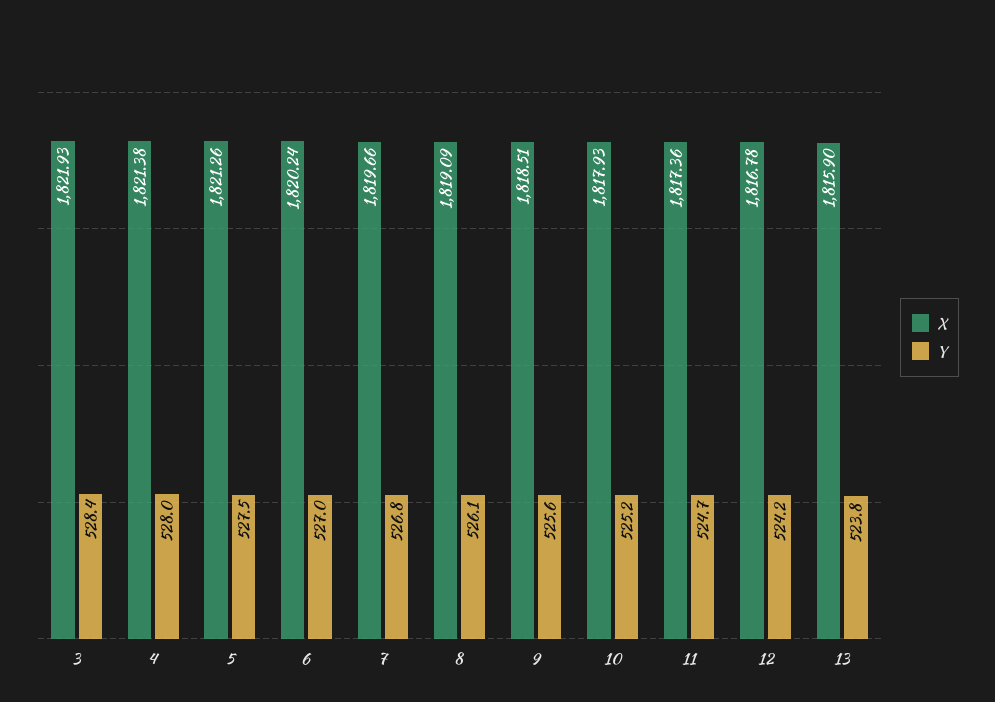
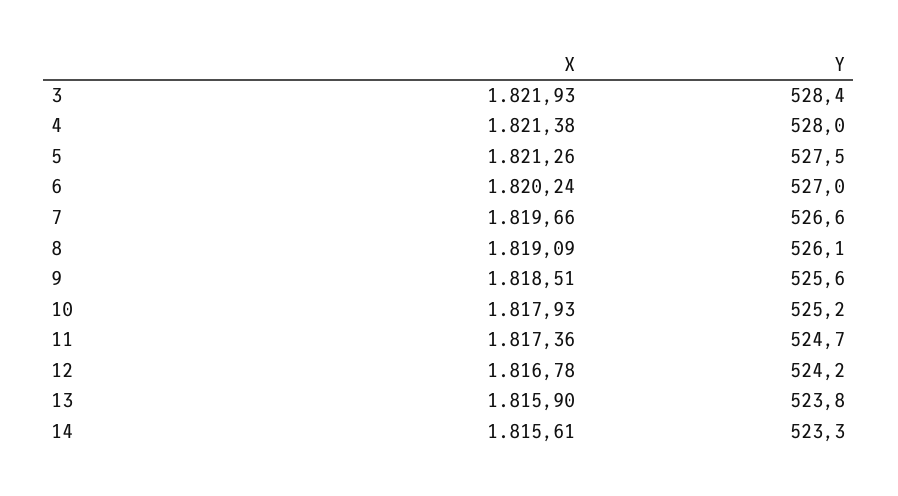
Y, 7: 526.8 -> 526.6
X, 14: none -> 1815.61
Y, 14: none -> 523.3

